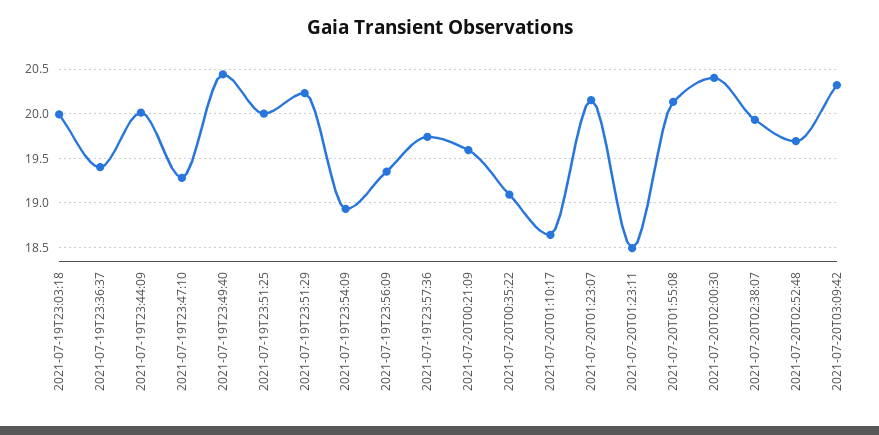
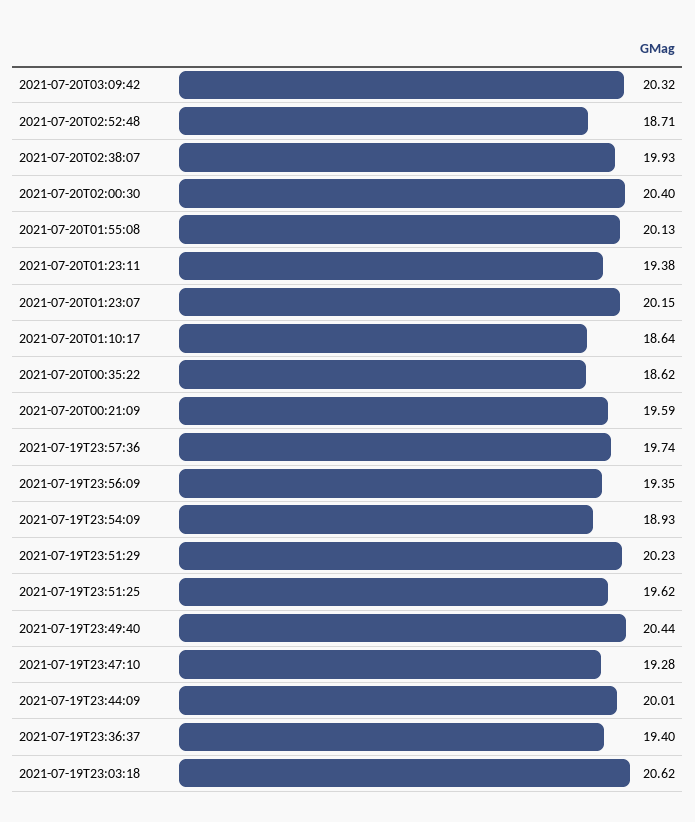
2021-07-19T23:03:18: 20 -> 20.62
2021-07-19T23:51:25: 20 -> 19.62
2021-07-20T00:35:22: 19.1 -> 18.62
2021-07-20T01:23:11: 18.5 -> 19.38
2021-07-20T02:52:48: 19.7 -> 18.71

